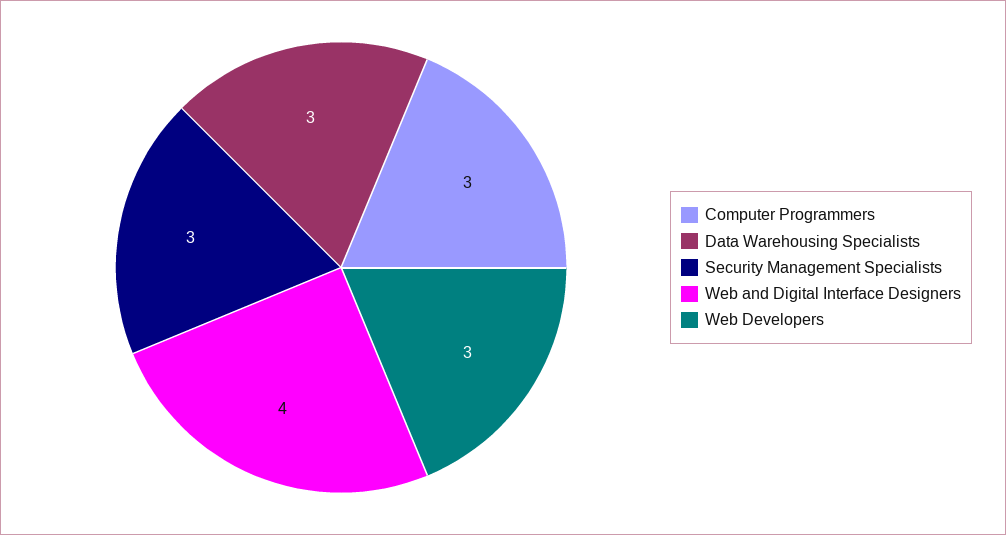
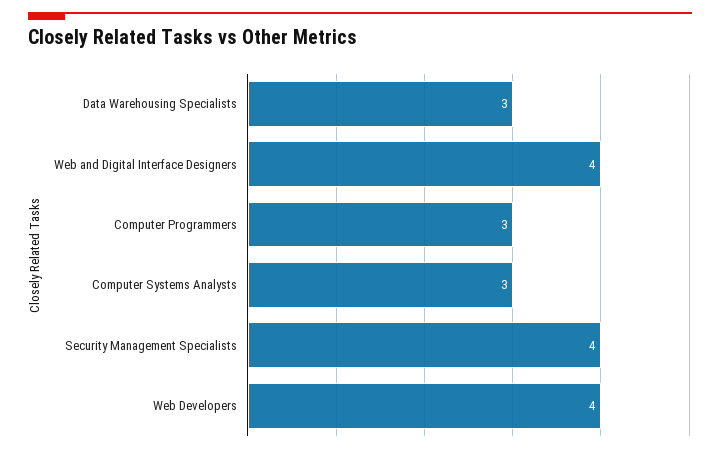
Security Management Specialists: 3 -> 4
Web Developers: 3 -> 4
Computer Systems Analysts: none -> 3

